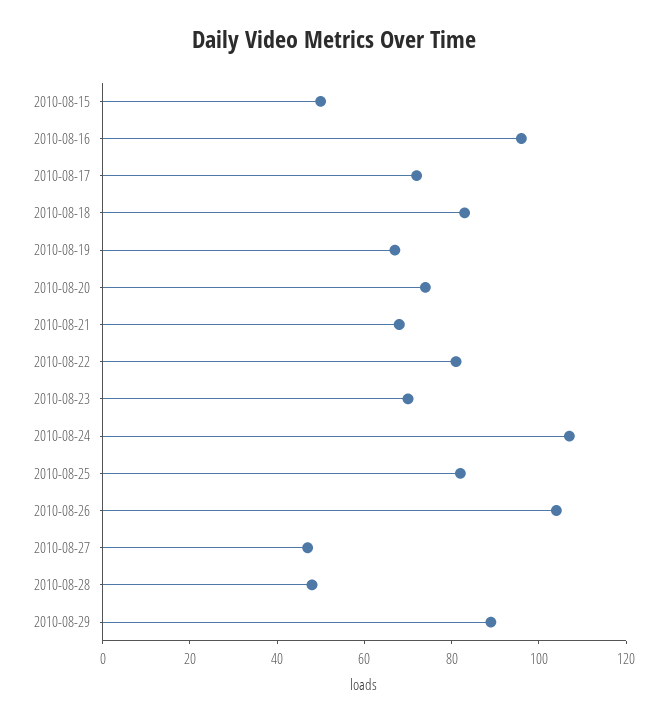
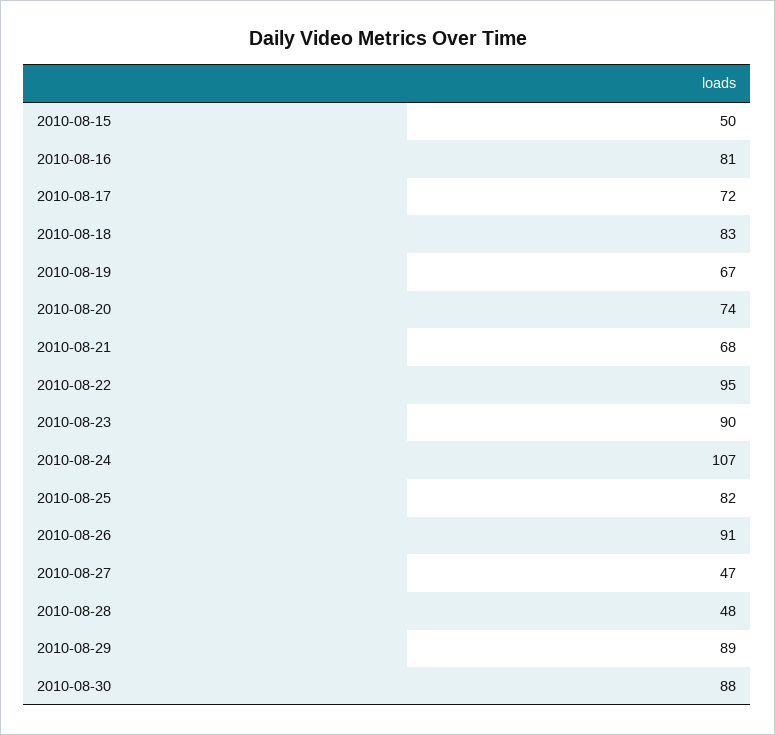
2010-08-16: 95 -> 81
2010-08-22: 80 -> 95
2010-08-23: 70 -> 90
2010-08-26: 105 -> 91
2010-08-30: none -> 88

